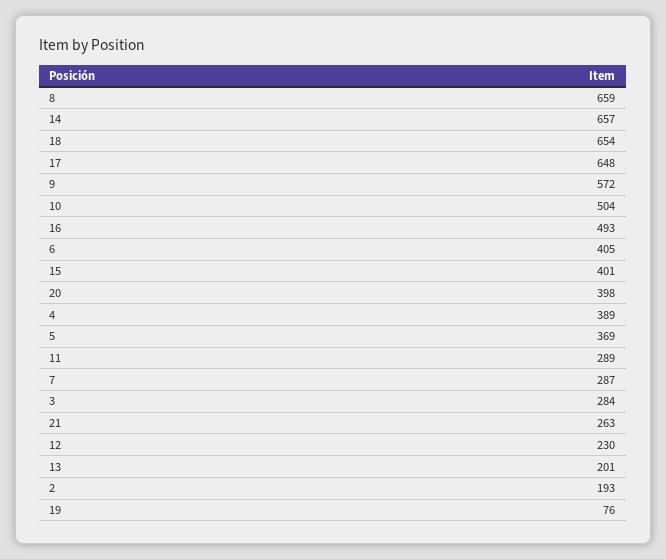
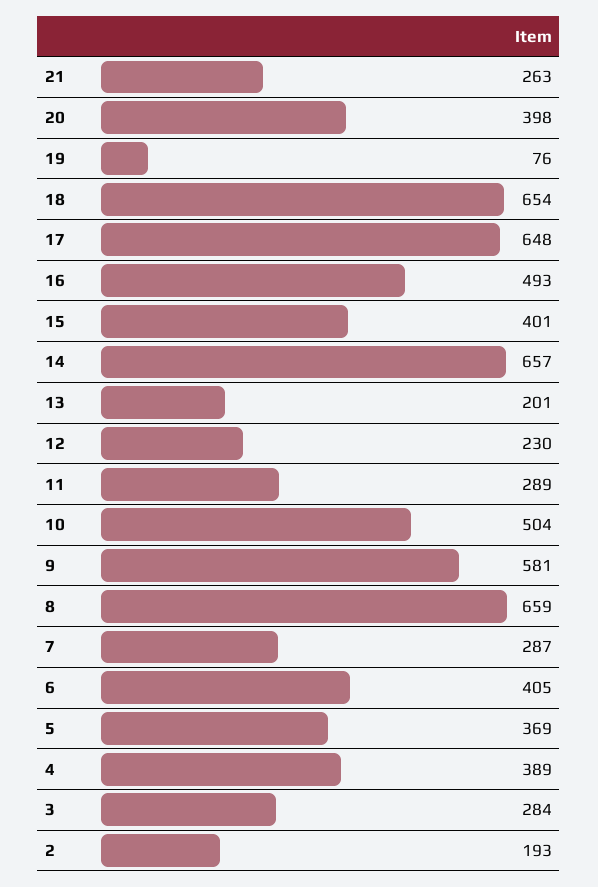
9: 572 -> 581

